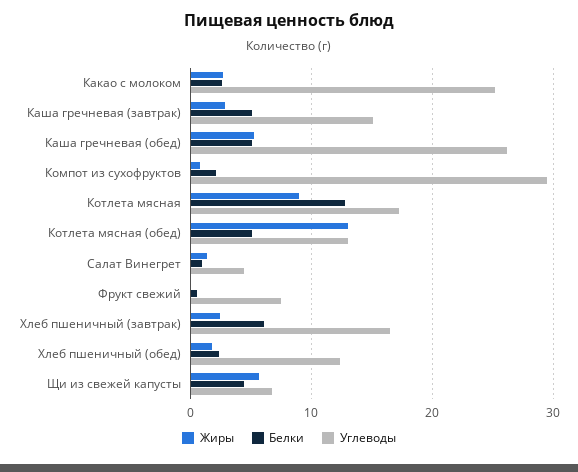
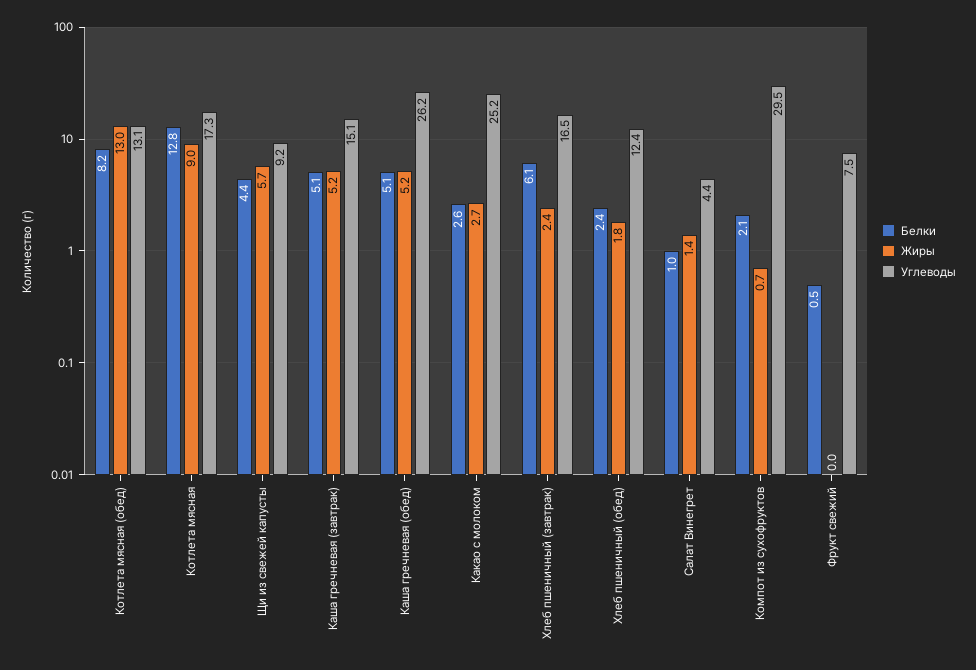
Жиры, Каша гречневая (завтрак): 3 -> 5.2
Белки, Котлета мясная (обед): 5 -> 8.2
Углеводы, Щи из свежей капусты: 7 -> 9.2

